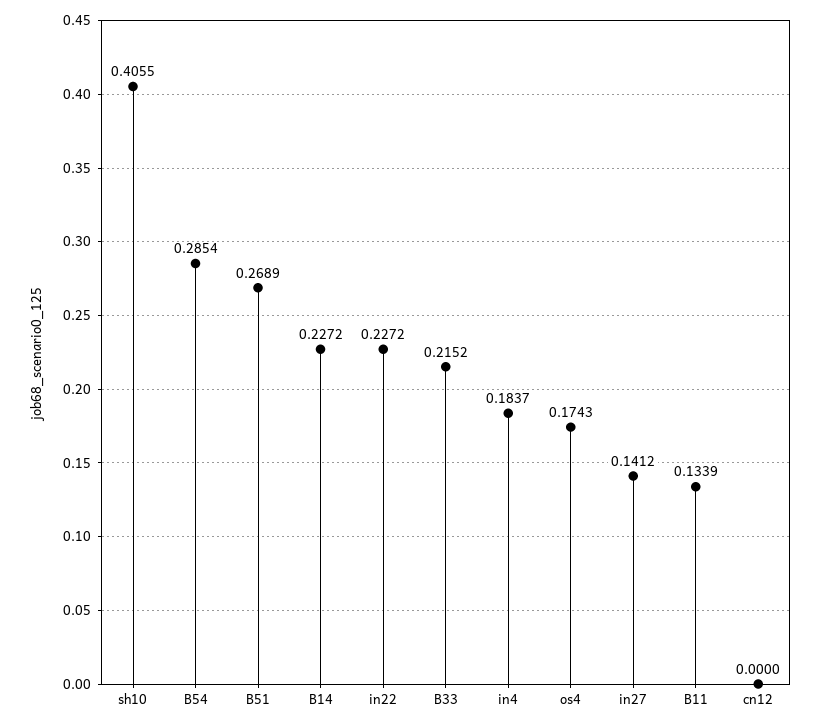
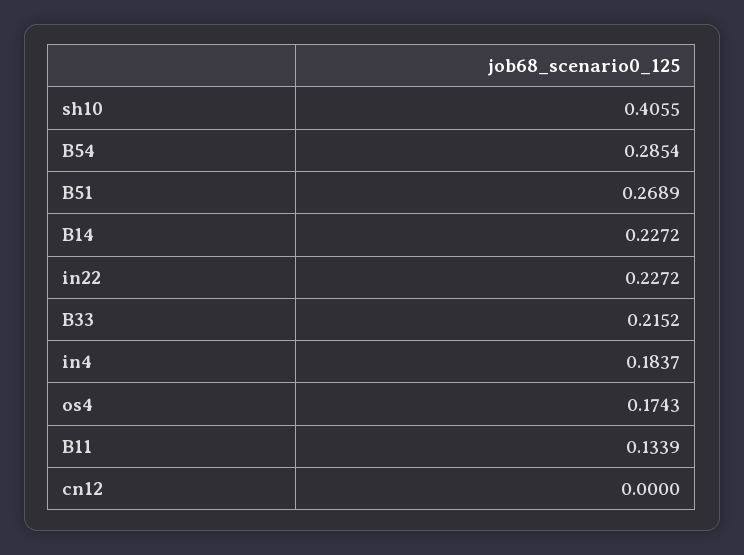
in27: 0.1412 -> none

